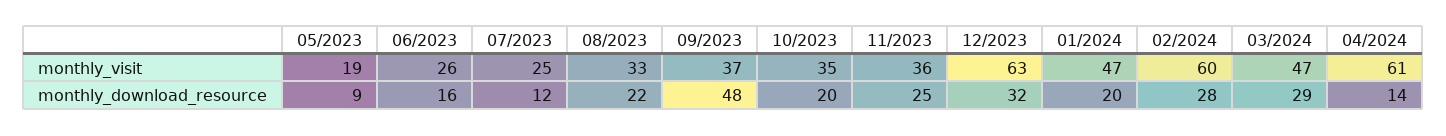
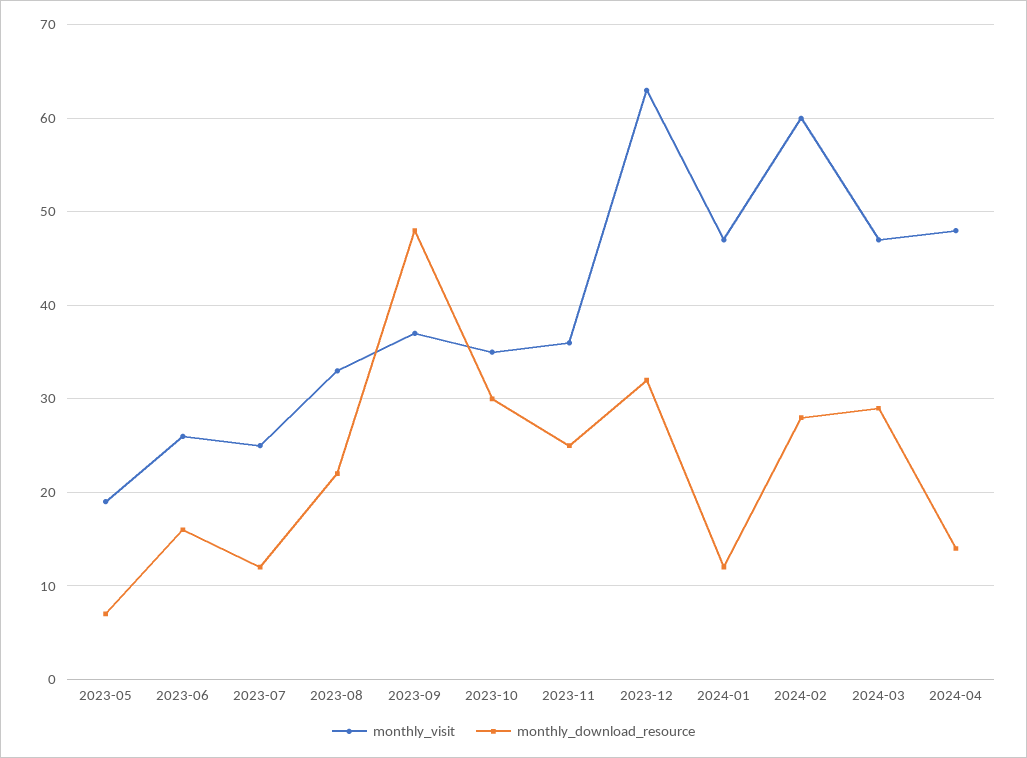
monthly_visit, 04/2024: 61 -> 48
monthly_download_resource, 05/2023: 9 -> 7
monthly_download_resource, 10/2023: 20 -> 30
monthly_download_resource, 01/2024: 20 -> 12

